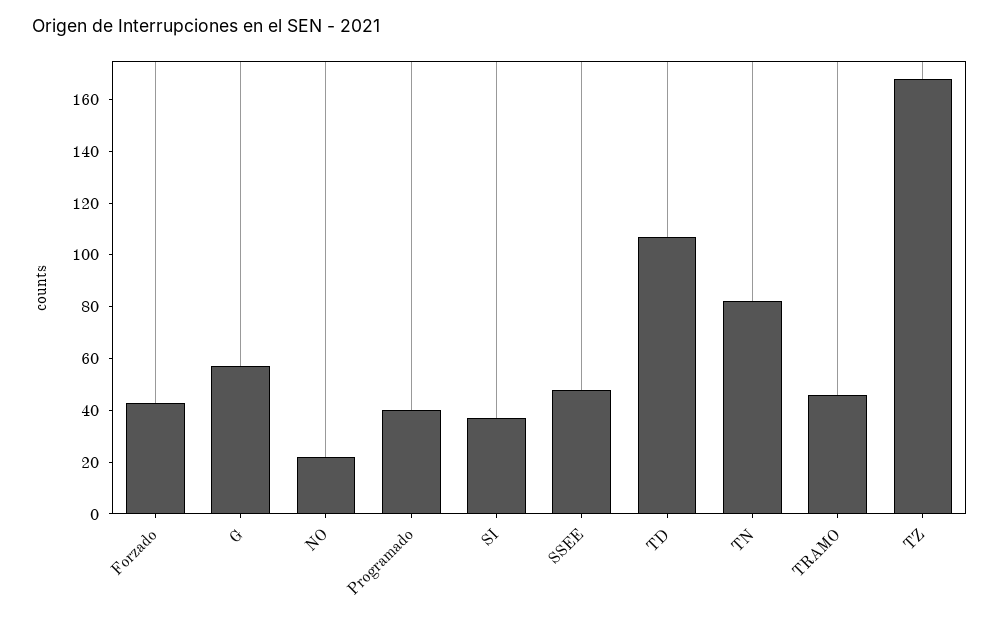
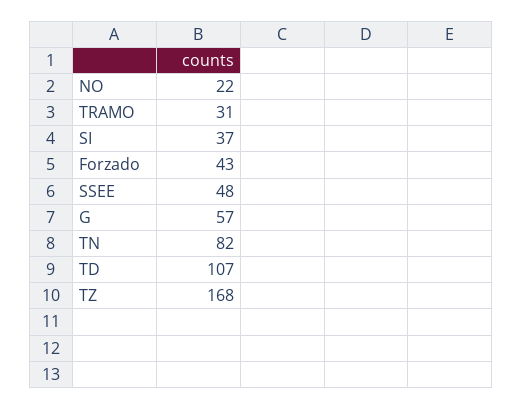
Programado: 40 -> none
TRAMO: 45 -> 31

